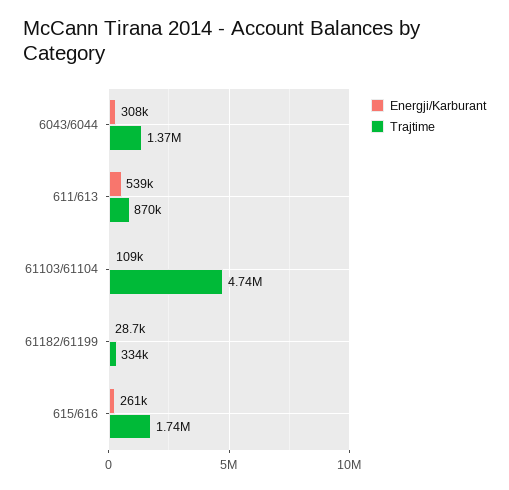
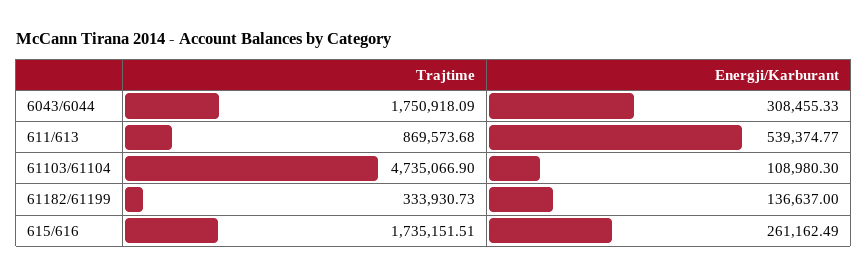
Trajtime, 6043/6044: 1370000 -> 1750918.09
Energji/Karburant, 61182/61199: 28700 -> 136637

